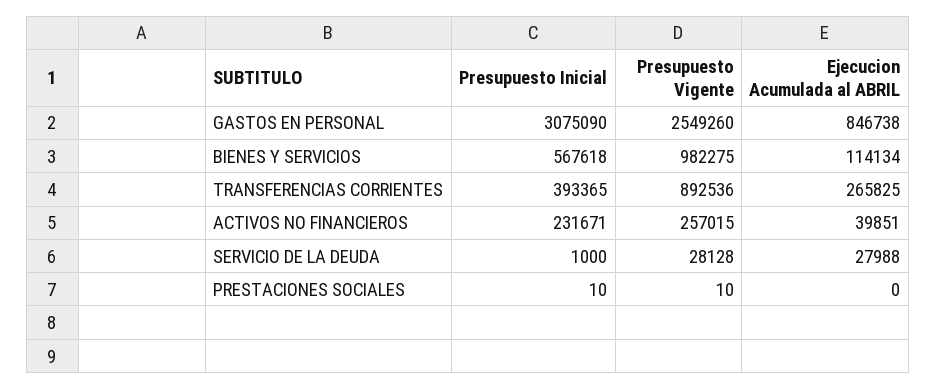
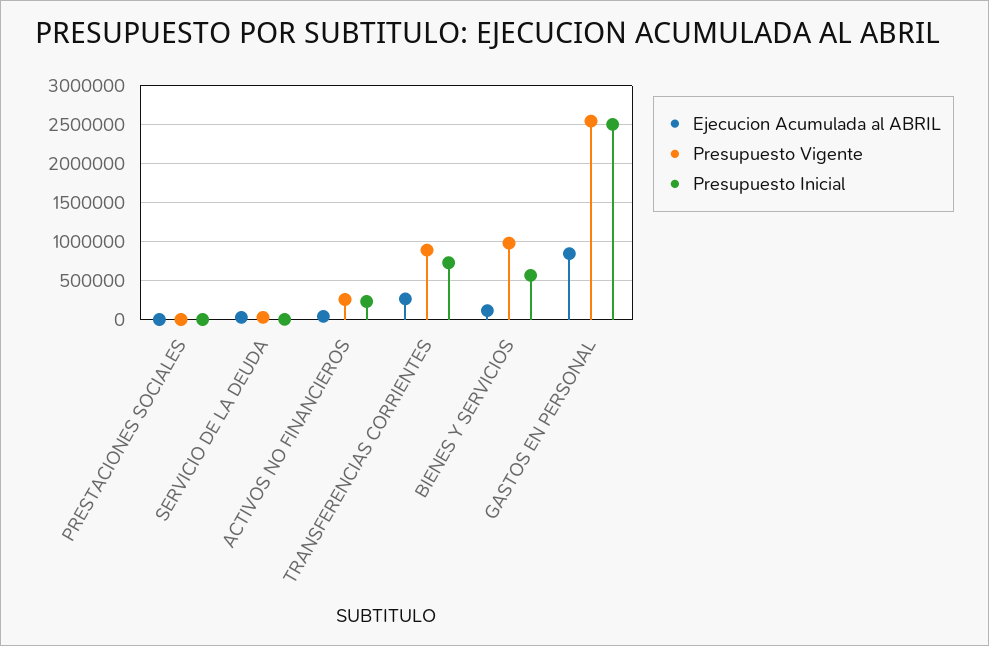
Presupuesto Inicial, GASTOS EN PERSONAL: 3075090 -> 2500000
Presupuesto Inicial, TRANSFERENCIAS CORRIENTES: 393365 -> 700000

